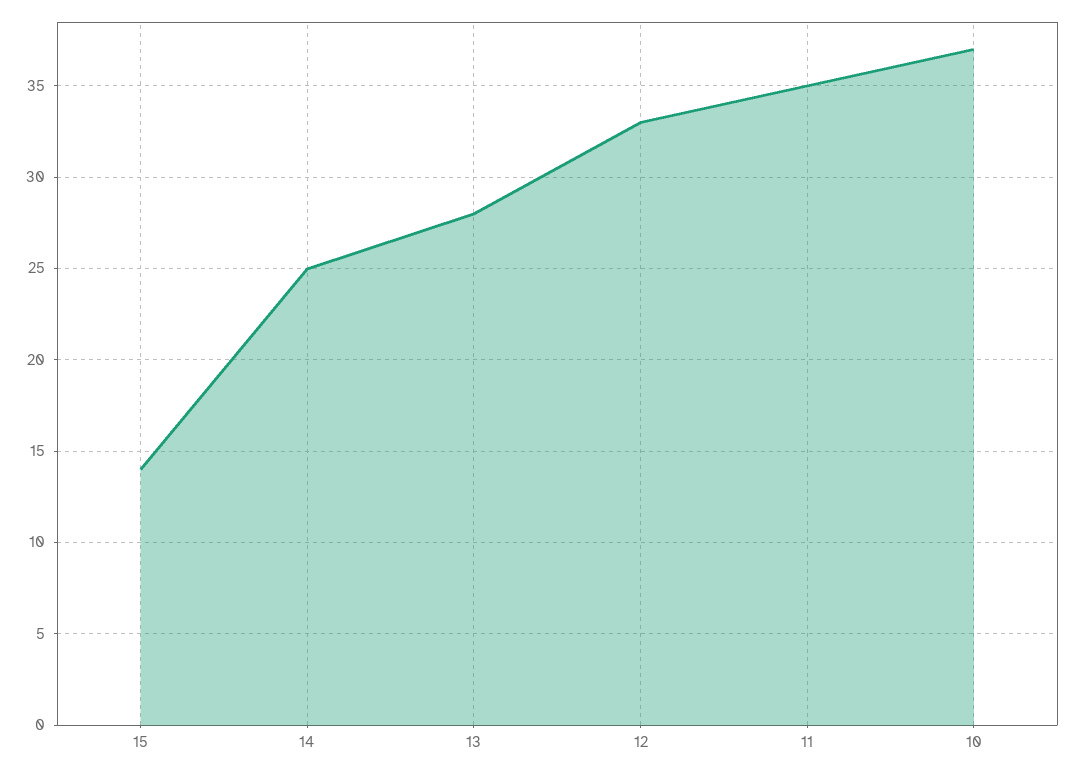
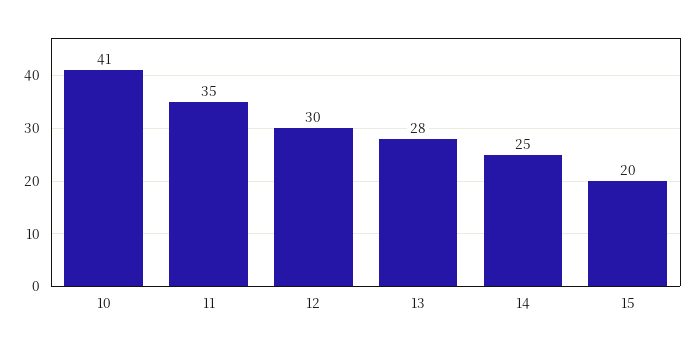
15: 14 -> 20
12: 33 -> 30
10: 37 -> 41

